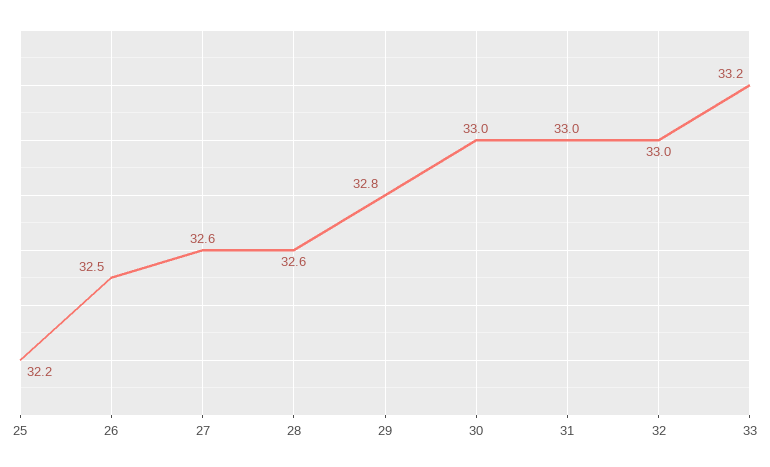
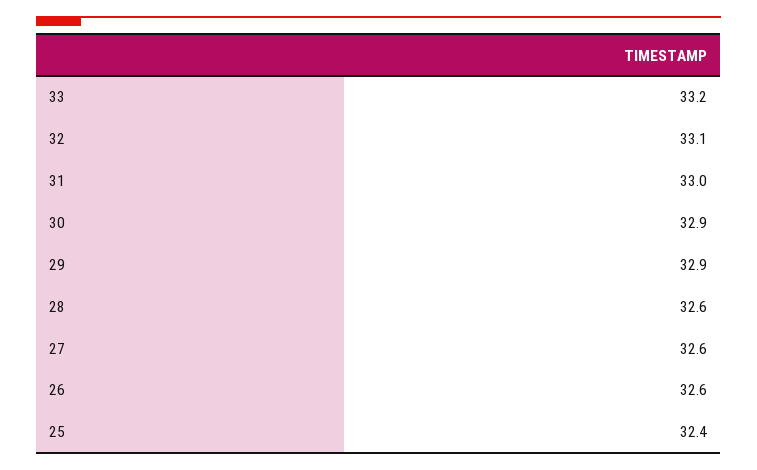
25: 32.2 -> 32.4
26: 32.5 -> 32.6
29: 32.8 -> 32.9
30: 33 -> 32.9
32: 33 -> 33.1

